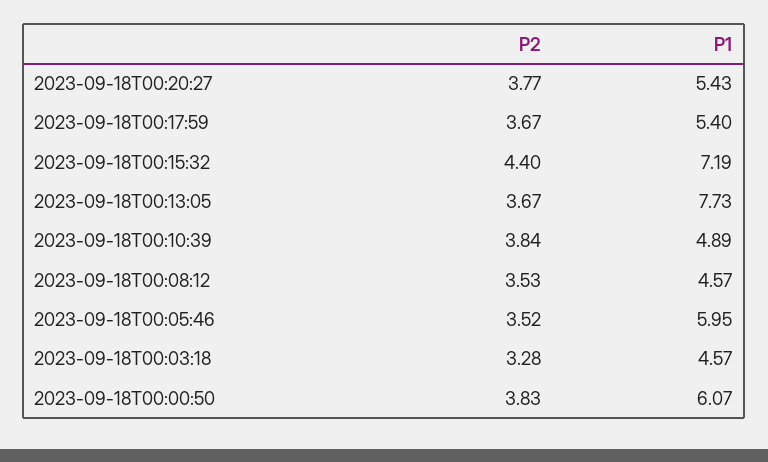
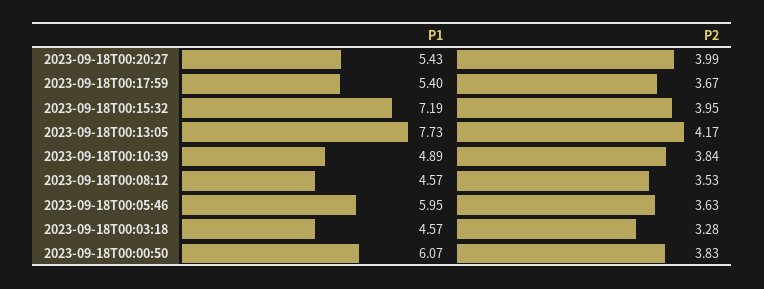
P2, 2023-09-18T00:20:27: 3.77 -> 3.99
P2, 2023-09-18T00:15:32: 4.4 -> 3.95
P2, 2023-09-18T00:13:05: 3.67 -> 4.17
P2, 2023-09-18T00:05:46: 3.52 -> 3.63

